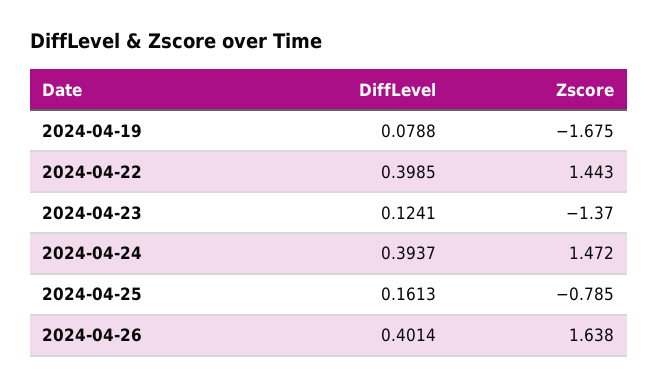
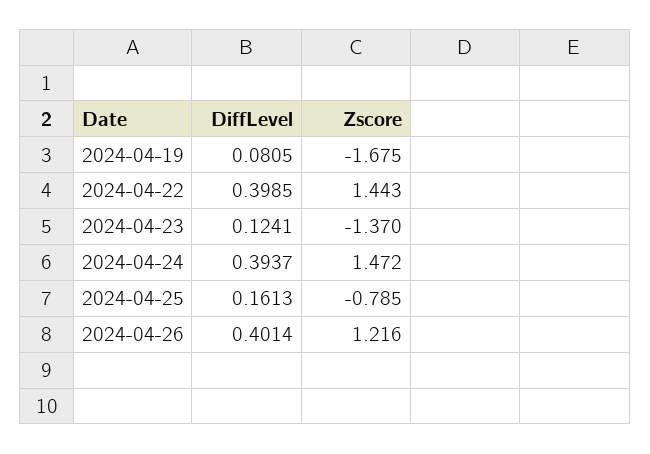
DiffLevel, 2024-04-19: 0.0788 -> 0.0805
Zscore, 2024-04-26: 1.638 -> 1.216

